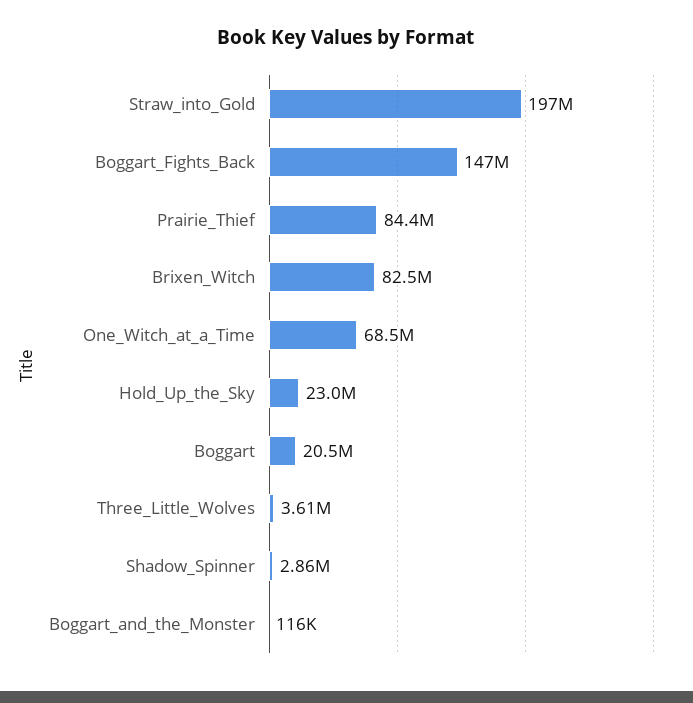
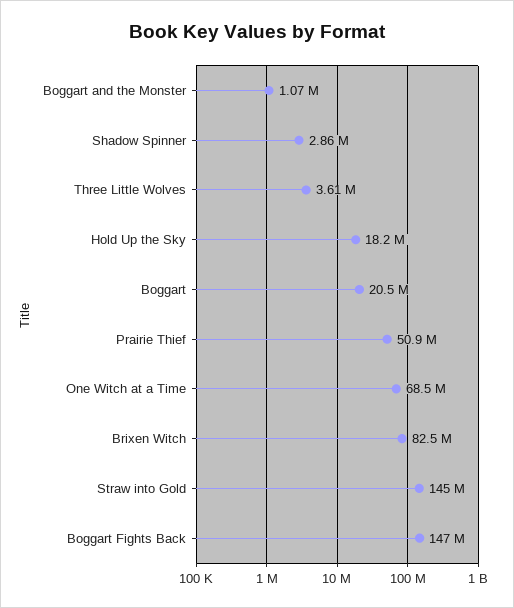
Straw_into_Gold: 197000000 -> 145000000
Prairie_Thief: 84400000 -> 50900000
Hold_Up_the_Sky: 23000000 -> 18200000
Boggart_and_the_Monster: 116000 -> 1070000

